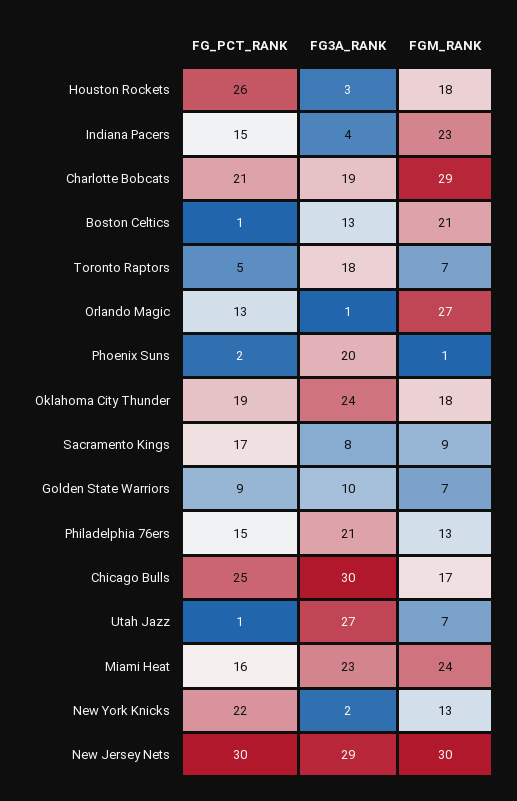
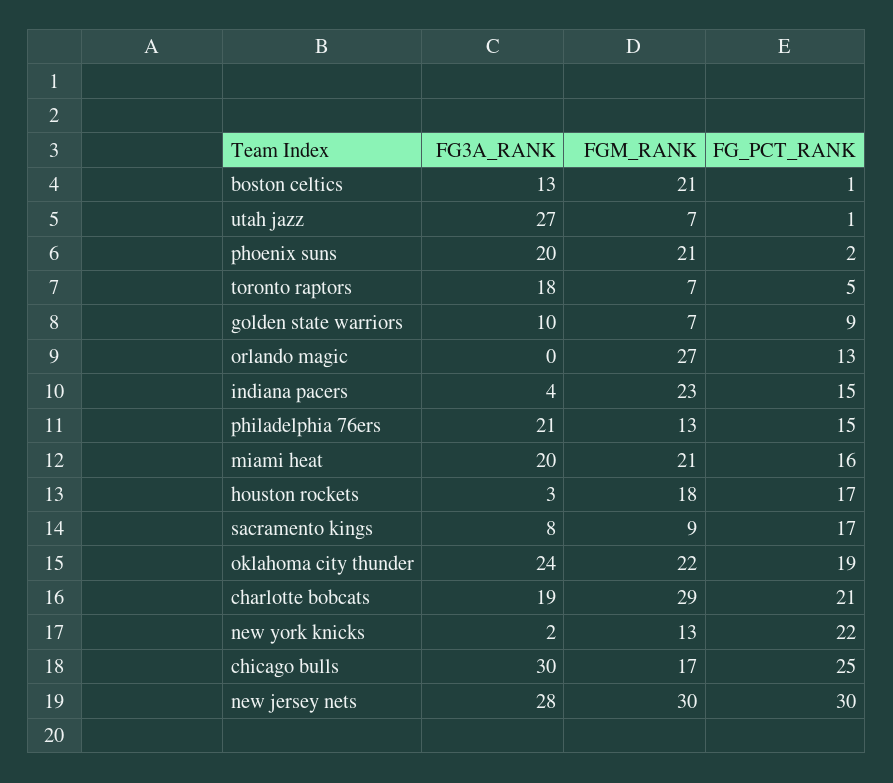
FG_PCT_RANK, Houston Rockets: 26 -> 17
FG3A_RANK, Orlando Magic: 1 -> 0
FGM_RANK, Phoenix Suns: 1 -> 21
FGM_RANK, Oklahoma City Thunder: 18 -> 22
FG3A_RANK, Miami Heat: 23 -> 20
FGM_RANK, Miami Heat: 24 -> 21
FG3A_RANK, New Jersey Nets: 29 -> 28

